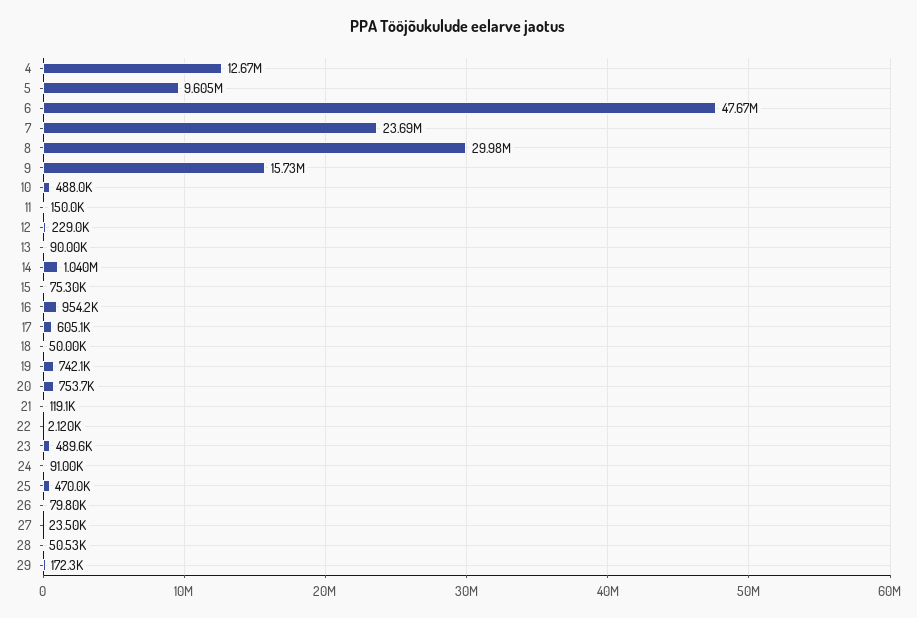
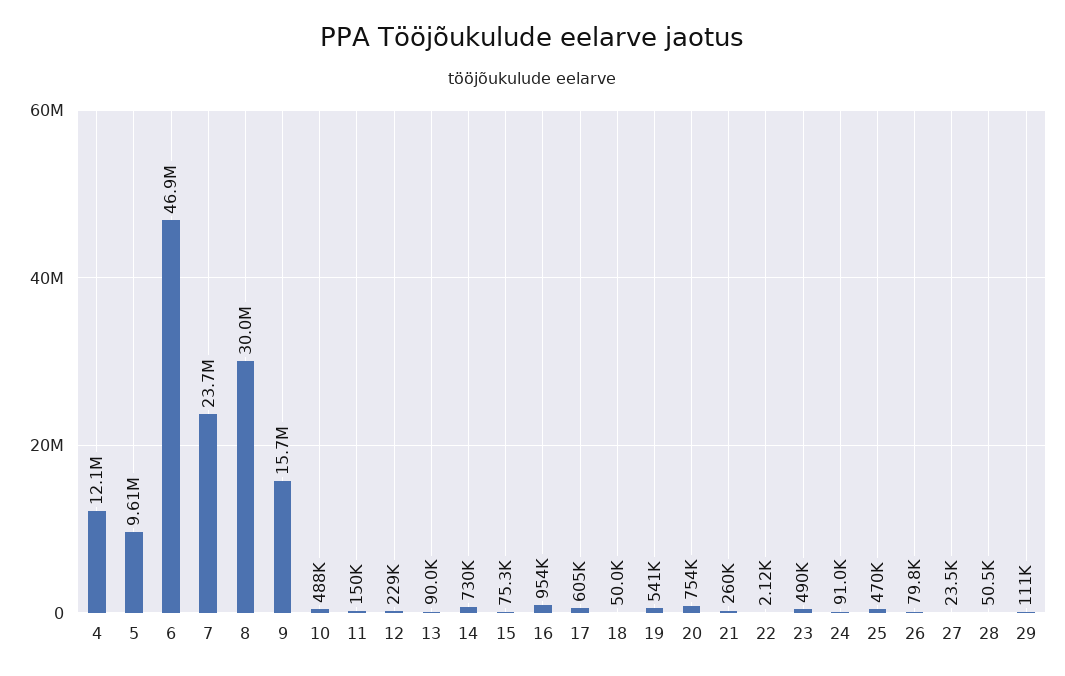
4: 12670000 -> 12100000
6: 47670000 -> 46900000
14: 1040000 -> 730000
19: 742100 -> 541000
21: 119100 -> 260000
29: 172300 -> 111000

